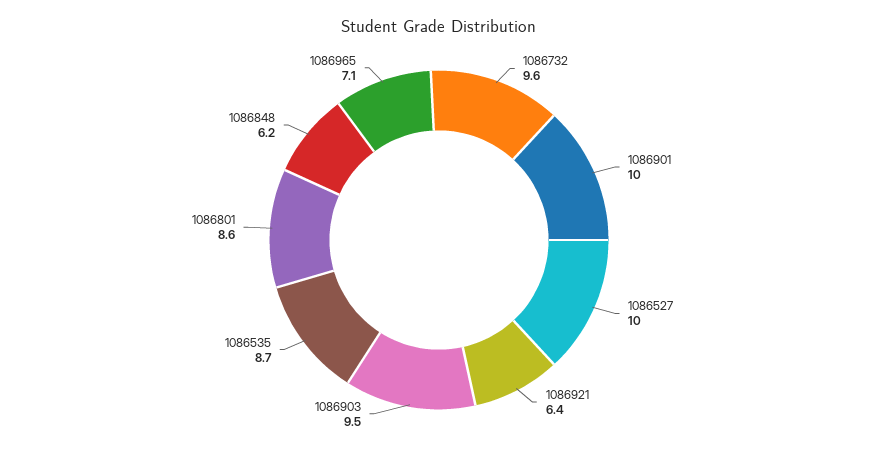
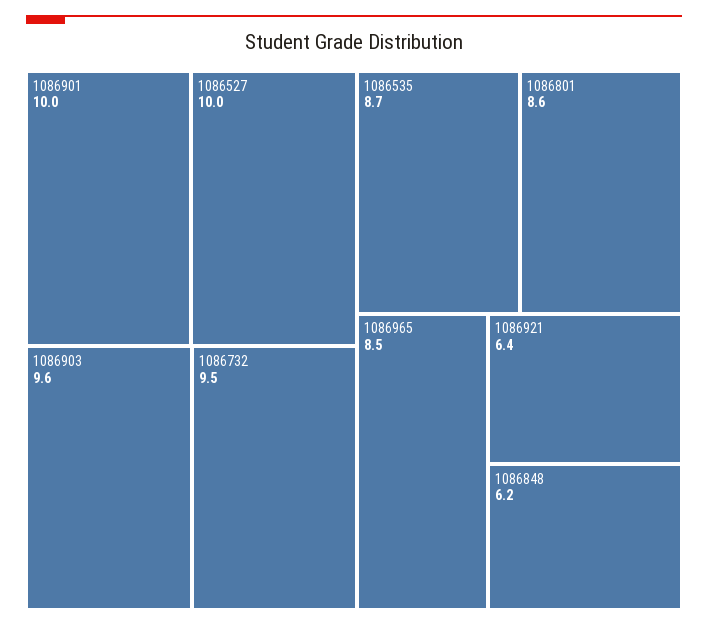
1086732: 9.6 -> 9.5
1086903: 9.5 -> 9.6
1086965: 7.1 -> 8.5

